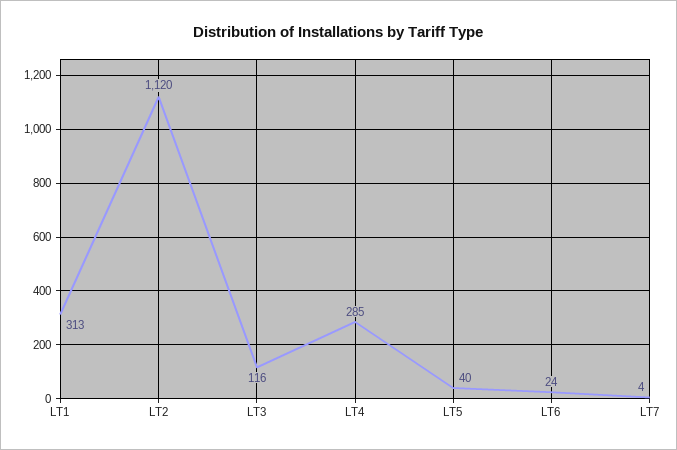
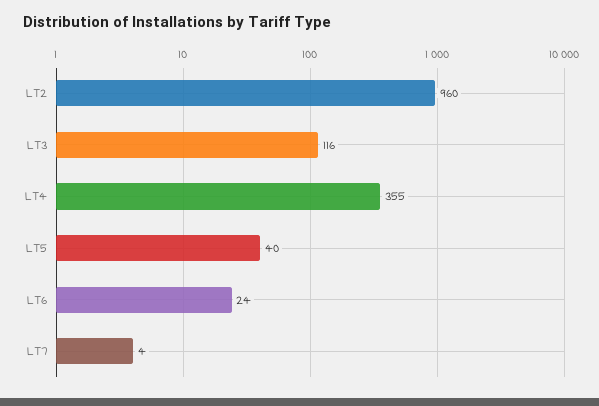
LT1: 313 -> none
LT2: 1120 -> 960
LT4: 285 -> 355

